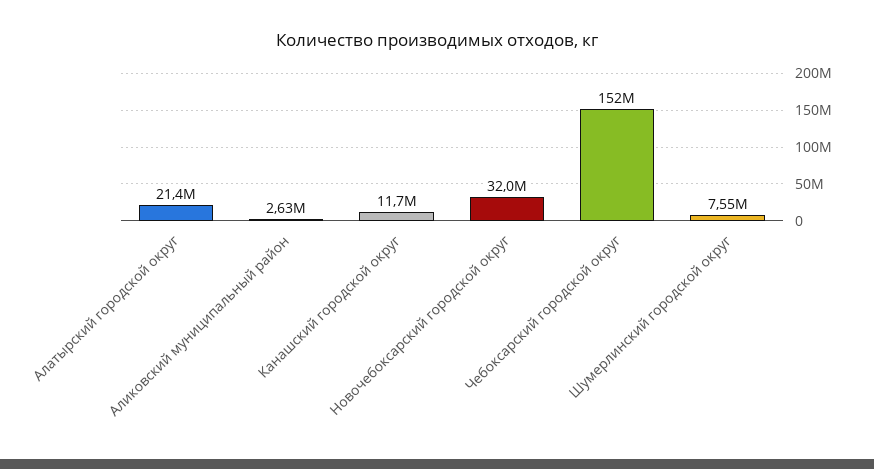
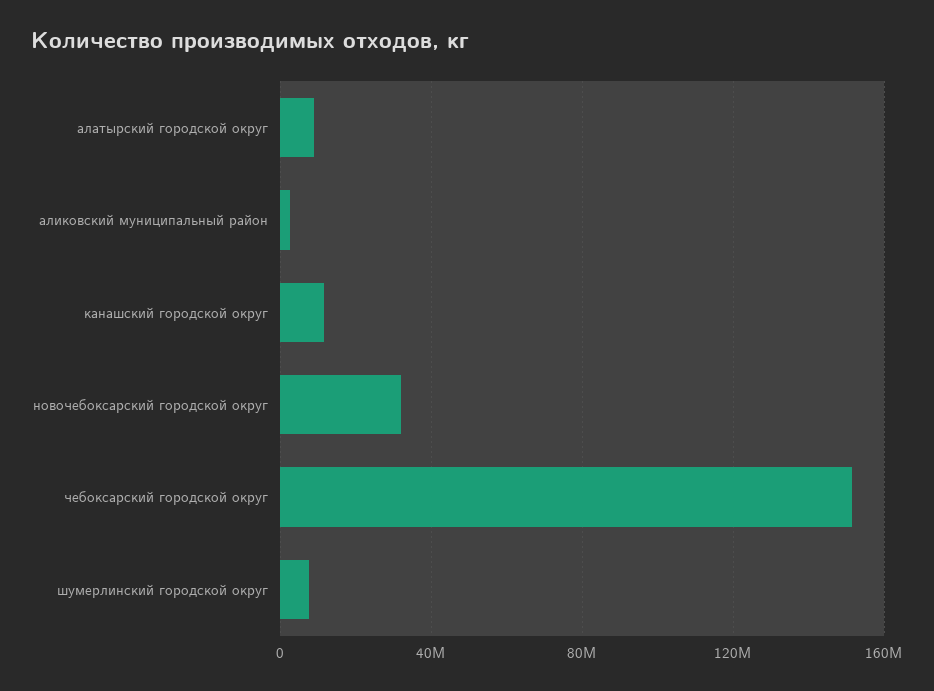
Алатырский городской округ: 21400000 -> 10000000

